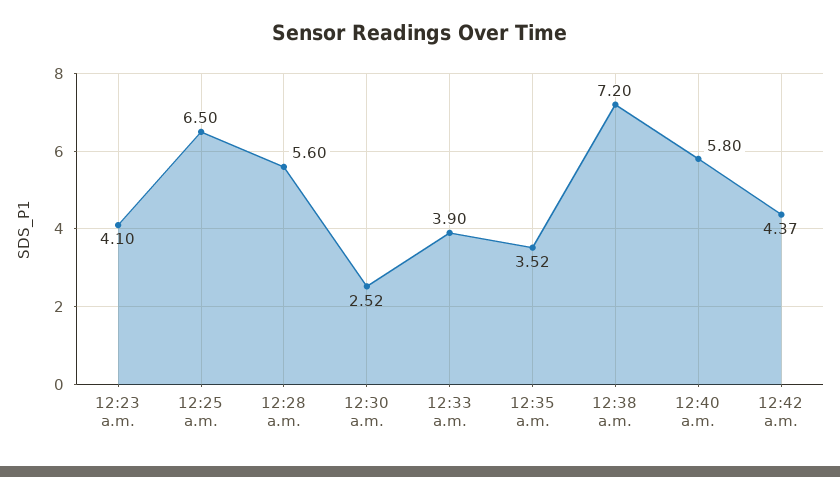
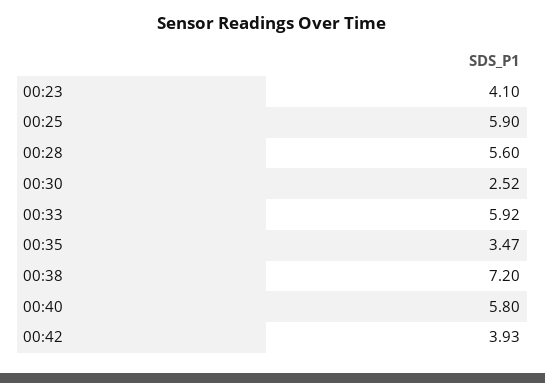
12:25 a.m.: 6.5 -> 5.9
12:33 a.m.: 3.9 -> 5.92
12:35 a.m.: 3.52 -> 3.47
12:42 a.m.: 4.37 -> 3.93

